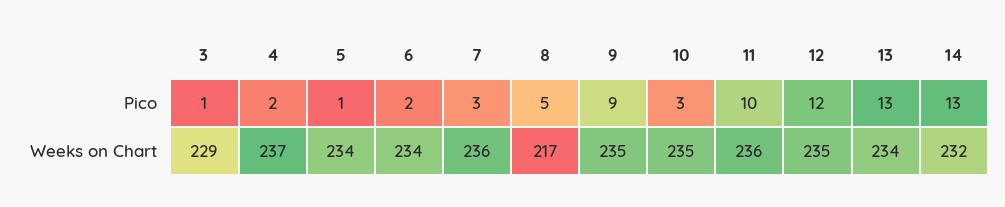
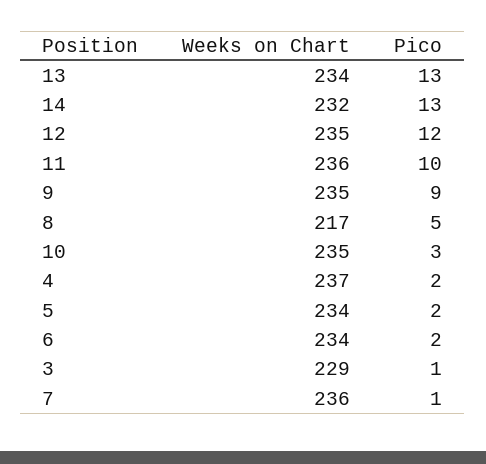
5, Pico: 1 -> 2
7, Pico: 3 -> 1

